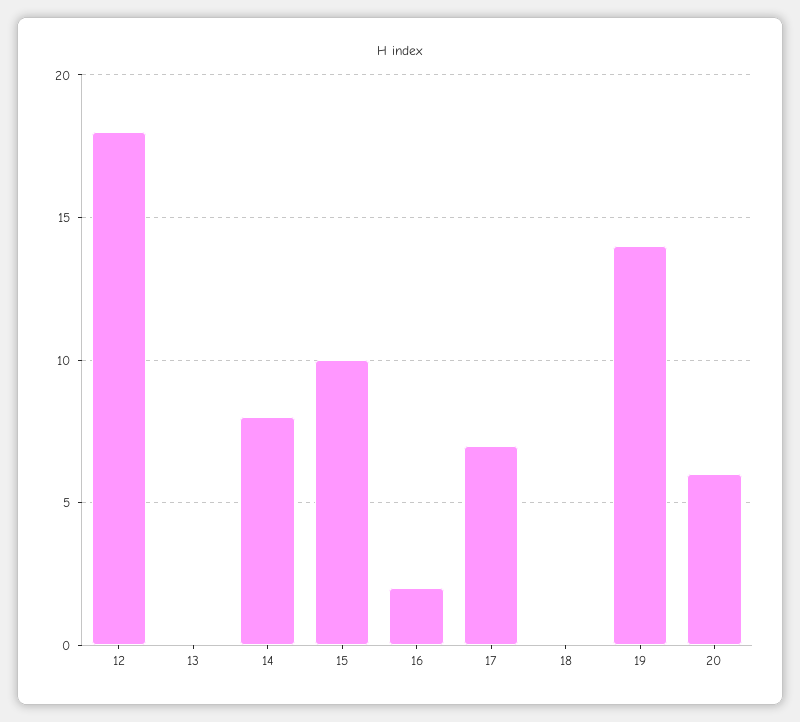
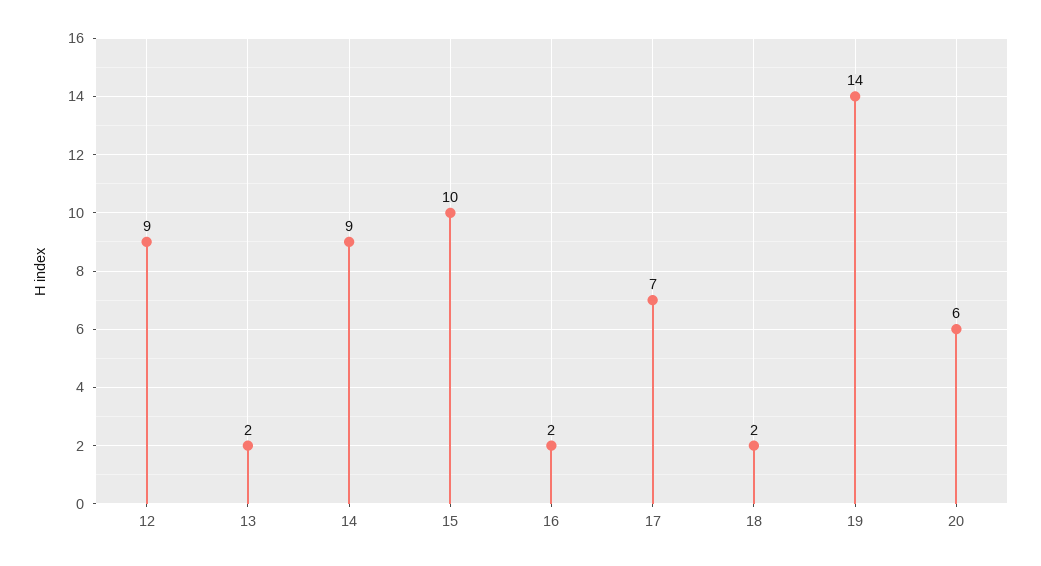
12: 18 -> 9
13: 0 -> 2
14: 8 -> 9
18: 0 -> 2

